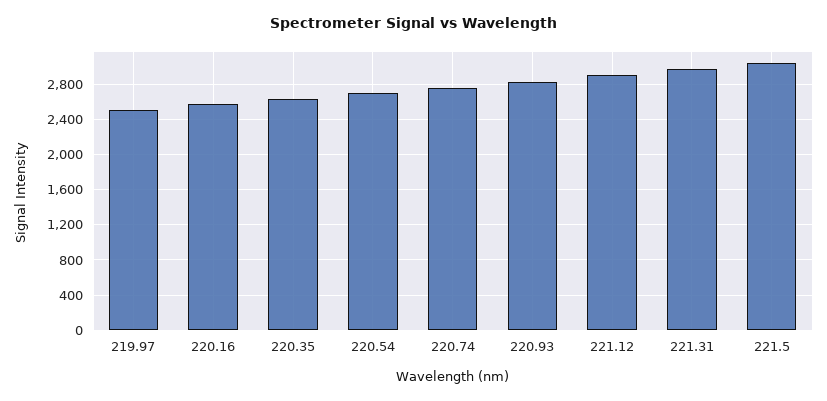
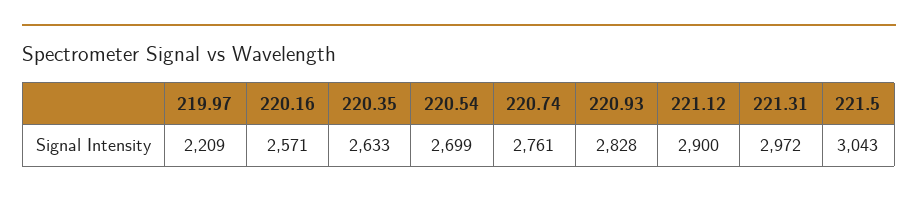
219.97: 2500 -> 2209

